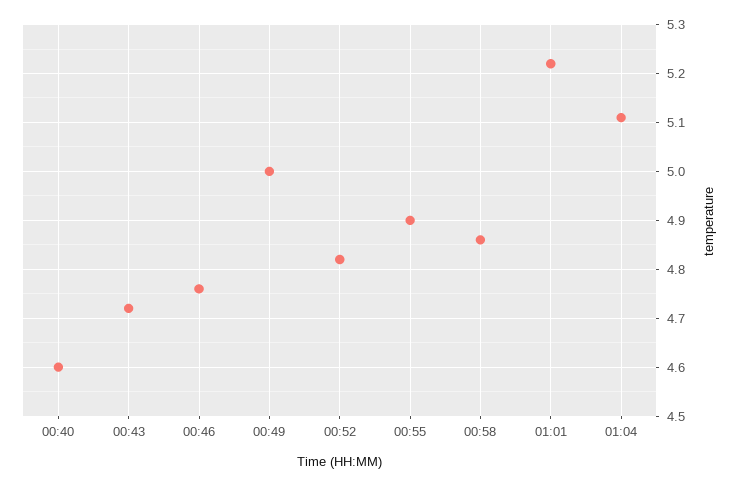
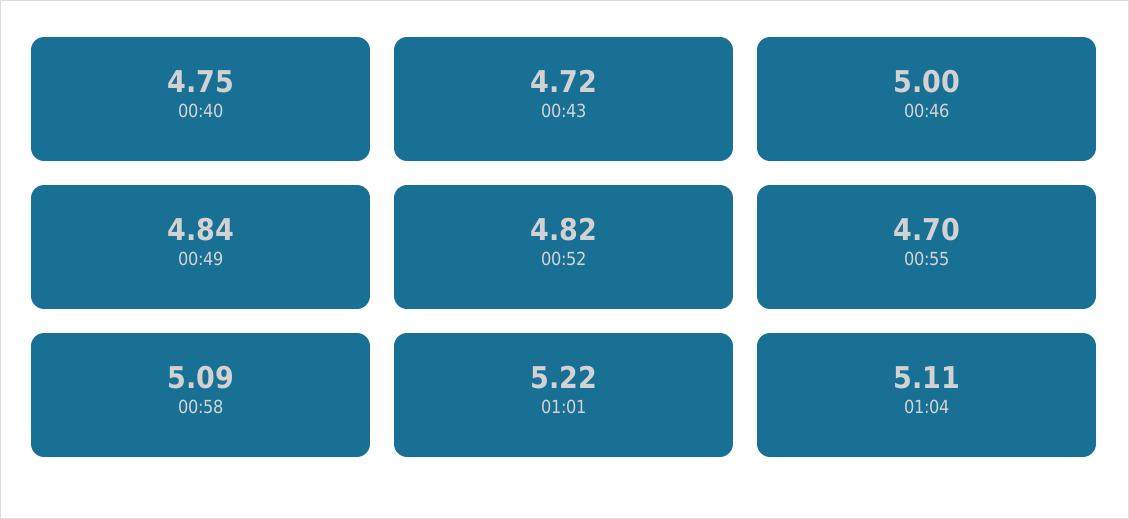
00:40: 4.6 -> 4.75
00:46: 4.75 -> 5
00:49: 5 -> 4.84
00:55: 4.9 -> 4.7
00:58: 4.85 -> 5.09

